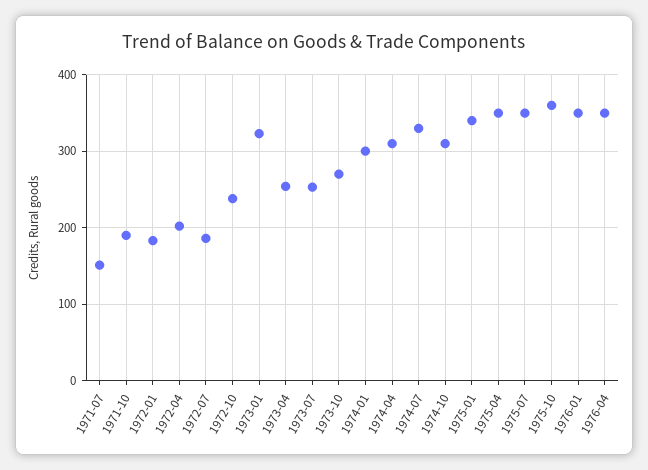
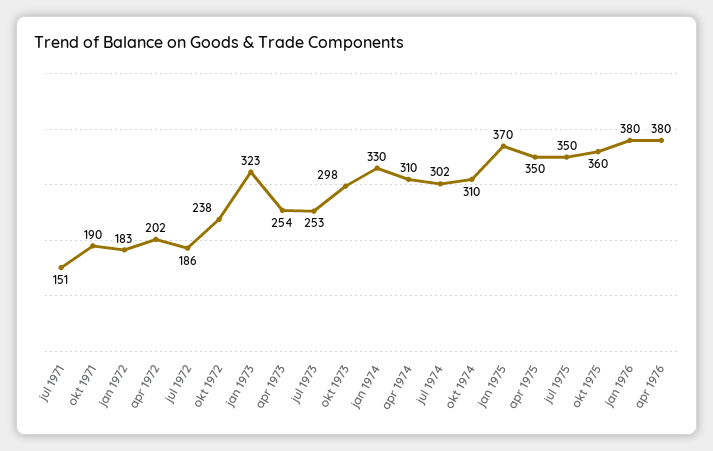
1973-10: 270 -> 298
1974-01: 300 -> 330
1974-07: 330 -> 302
1975-01: 340 -> 370
1976-01: 350 -> 380
1976-04: 350 -> 380

